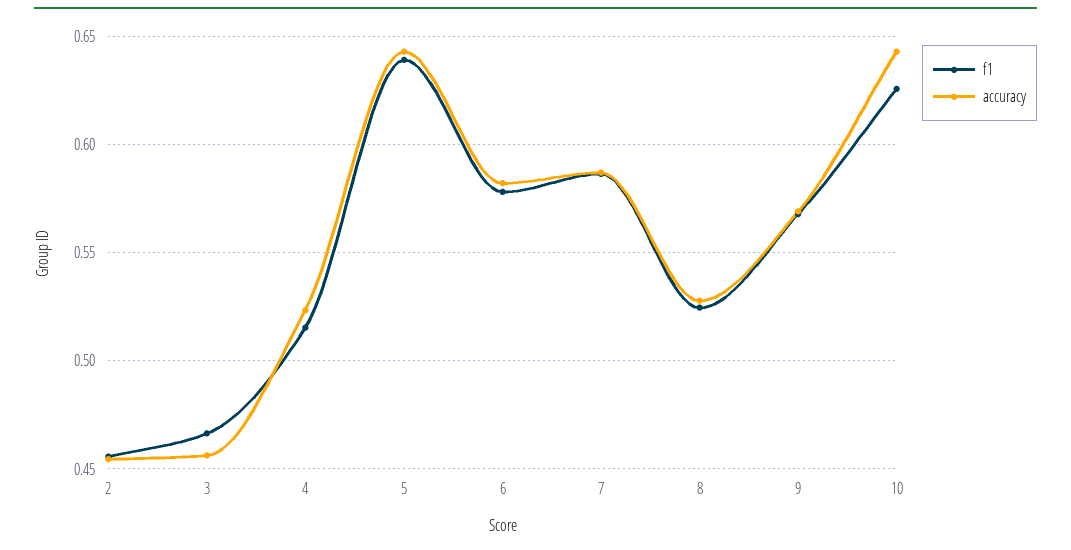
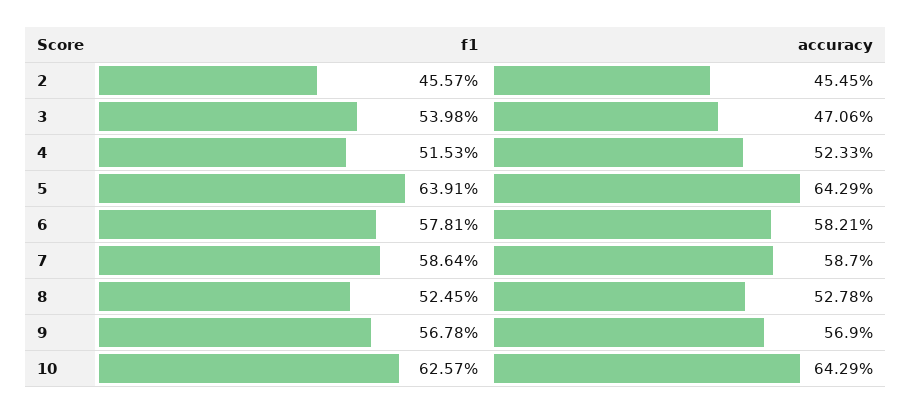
f1, 3: 0.465 -> 0.5398
accuracy, 3: 0.455 -> 0.4706

